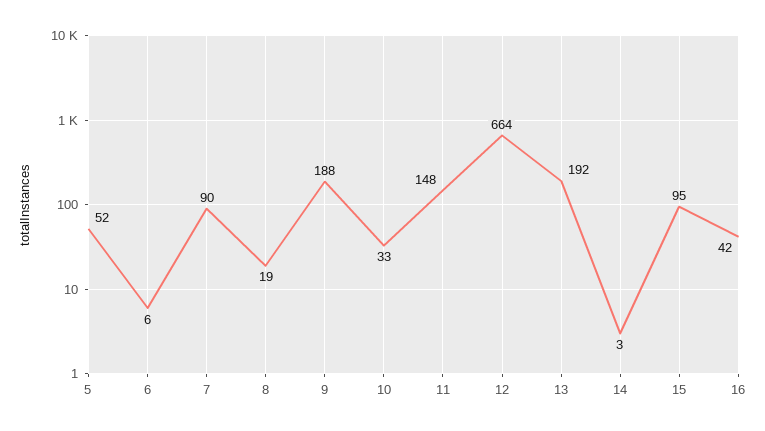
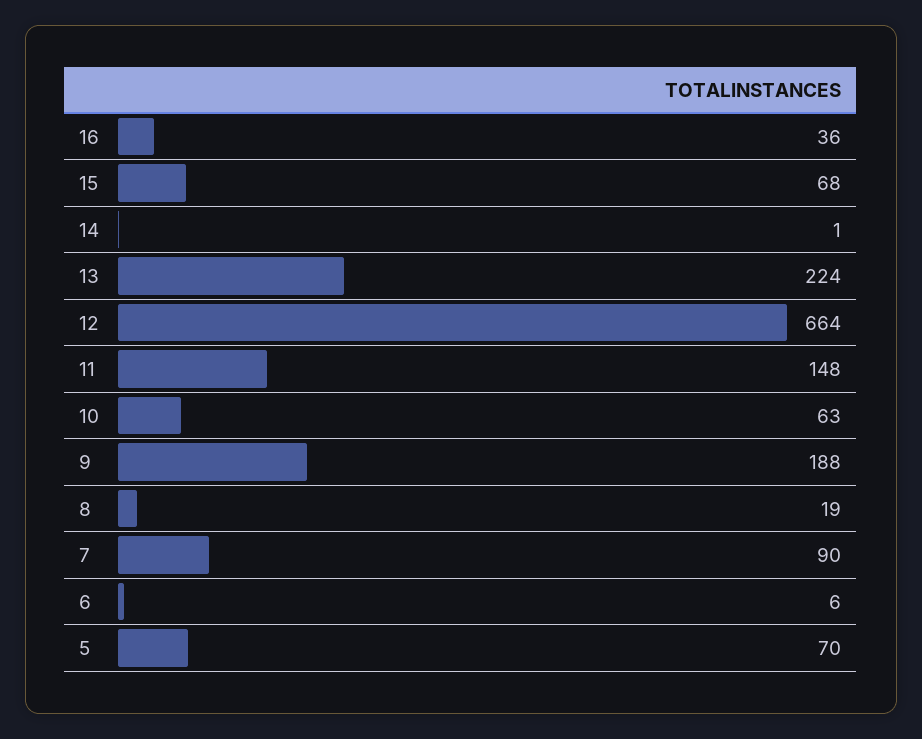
5: 52 -> 70
10: 33 -> 63
13: 192 -> 224
14: 3 -> 1
15: 95 -> 68
16: 42 -> 36

